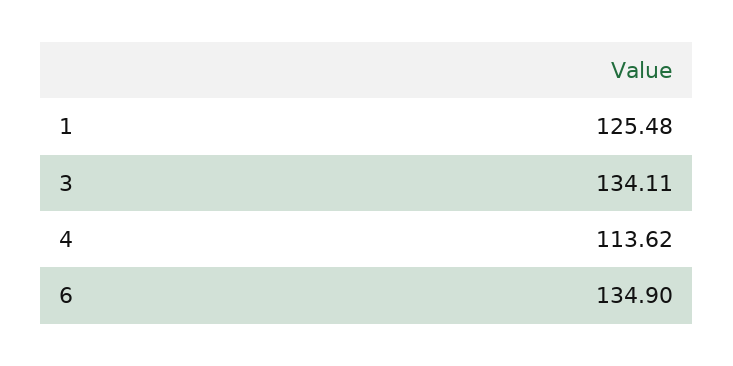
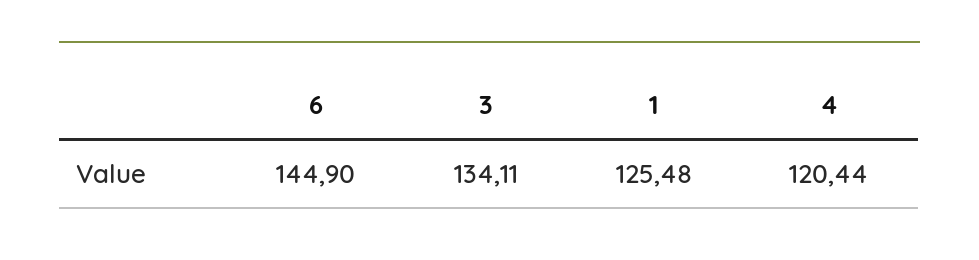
4: 113.62 -> 120.44
6: 134.9 -> 144.9

